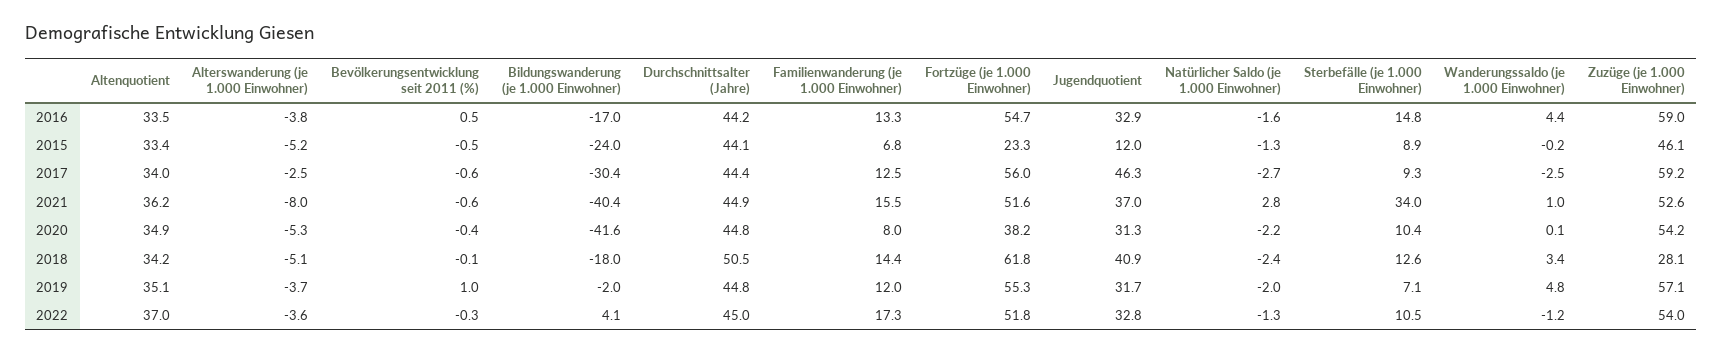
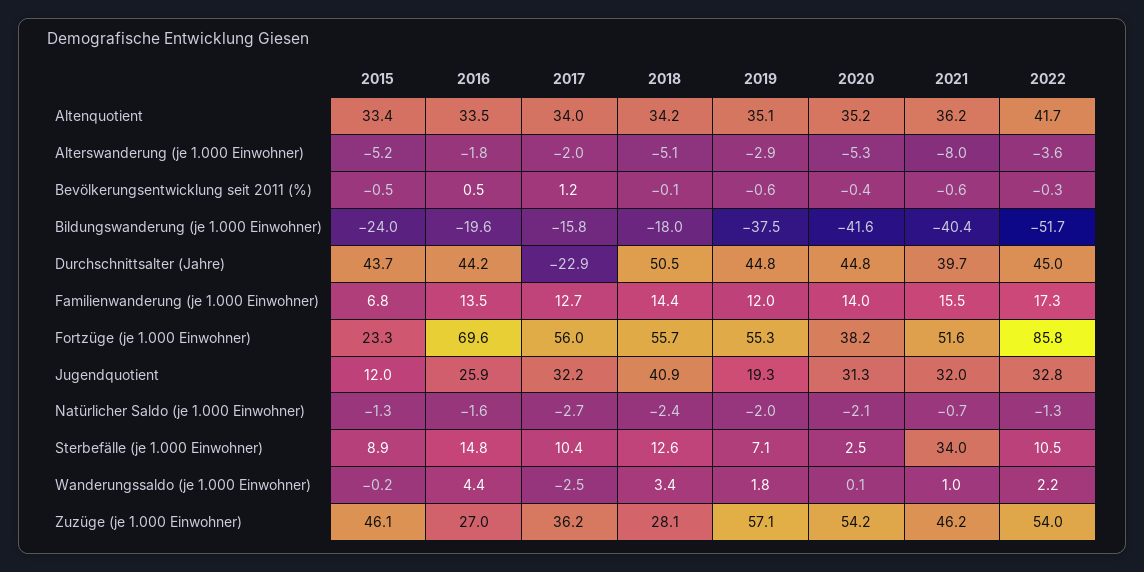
Alterswanderung (je 1.000 Einwohner), 2016: -3.8 -> -1.8
Bildungswanderung (je 1.000 Einwohner), 2016: -17 -> -19.6
Familienwanderung (je 1.000 Einwohner), 2016: 13.3 -> 13.5
Fortzüge (je 1.000 Einwohner), 2016: 54.7 -> 69.6
Jugendquotient, 2016: 32.9 -> 25.9
Zuzüge (je 1.000 Einwohner), 2016: 59 -> 27
Durchschnittsalter (Jahre), 2015: 44.1 -> 43.7
Alterswanderung (je 1.000 Einwohner), 2017: -2.5 -> -2
Bevölkerungsentwicklung seit 2011 (%), 2017: -0.6 -> 1.2
Bildungswanderung (je 1.000 Einwohner), 2017: -30.4 -> -15.8
Durchschnittsalter (Jahre), 2017: 44.4 -> -22.9
Familienwanderung (je 1.000 Einwohner), 2017: 12.5 -> 12.7
Jugendquotient, 2017: 46.3 -> 32.2
Sterbefälle (je 1.000 Einwohner), 2017: 9.3 -> 10.4
Zuzüge (je 1.000 Einwohner), 2017: 59.2 -> 36.2
Durchschnittsalter (Jahre), 2021: 44.9 -> 39.7
Jugendquotient, 2021: 37 -> 32
Natürlicher Saldo (je 1.000 Einwohner), 2021: 2.8 -> -0.7
Zuzüge (je 1.000 Einwohner), 2021: 52.6 -> 46.2
Altenquotient, 2020: 34.9 -> 35.2
Familienwanderung (je 1.000 Einwohner), 2020: 8 -> 14
Natürlicher Saldo (je 1.000 Einwohner), 2020: -2.2 -> -2.1
Sterbefälle (je 1.000 Einwohner), 2020: 10.4 -> 2.5
Fortzüge (je 1.000 Einwohner), 2018: 61.8 -> 55.7
Alterswanderung (je 1.000 Einwohner), 2019: -3.7 -> -2.9
Bevölkerungsentwicklung seit 2011 (%), 2019: 1 -> -0.6
Bildungswanderung (je 1.000 Einwohner), 2019: -2 -> -37.5
Jugendquotient, 2019: 31.7 -> 19.3
Wanderungssaldo (je 1.000 Einwohner), 2019: 4.8 -> 1.8
Altenquotient, 2022: 37 -> 41.7
Bildungswanderung (je 1.000 Einwohner), 2022: 4.1 -> -51.7
Fortzüge (je 1.000 Einwohner), 2022: 51.8 -> 85.8
Wanderungssaldo (je 1.000 Einwohner), 2022: -1.2 -> 2.2

